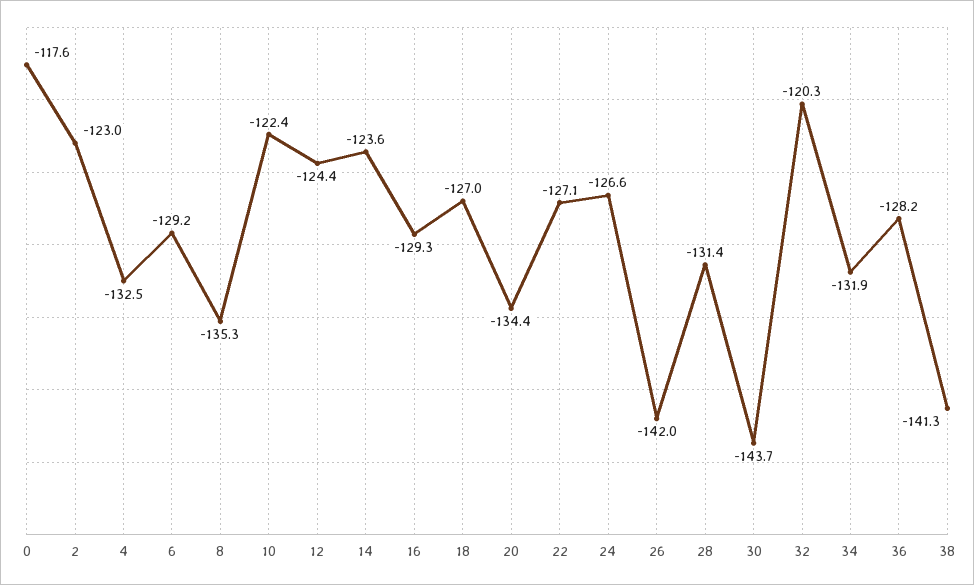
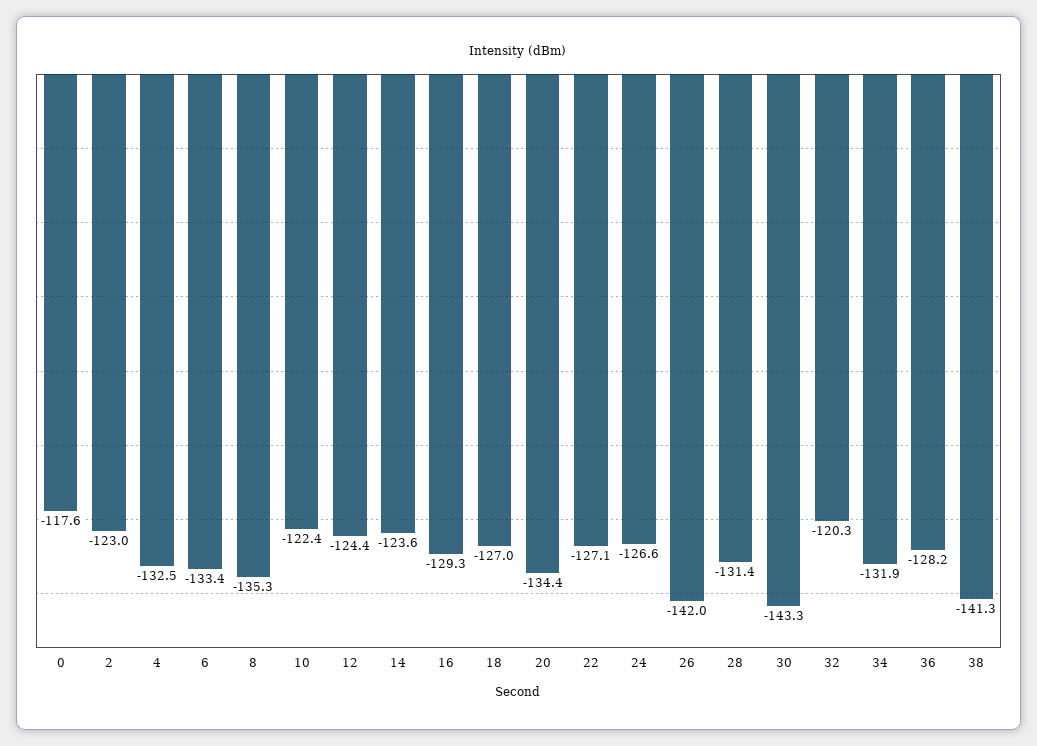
6: -129.2 -> -133.4
30: -143.7 -> -143.3

